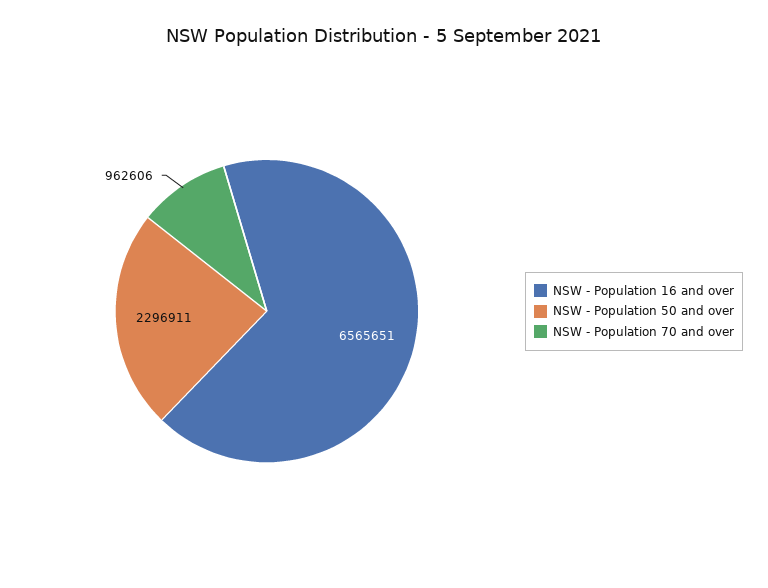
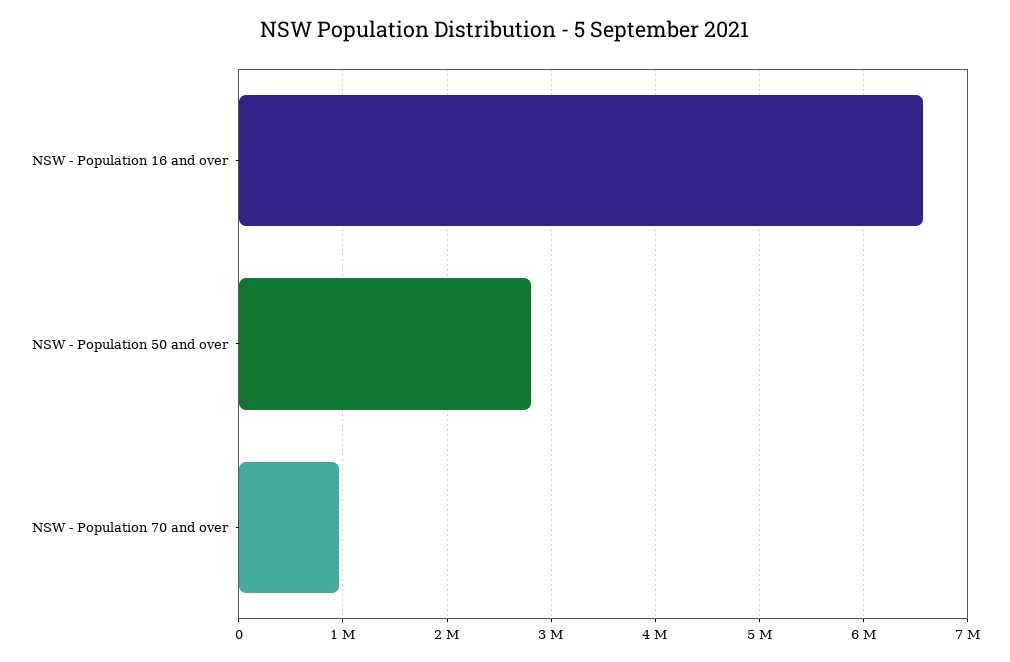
NSW - Population 50 and over: 2296911 -> 2800000

